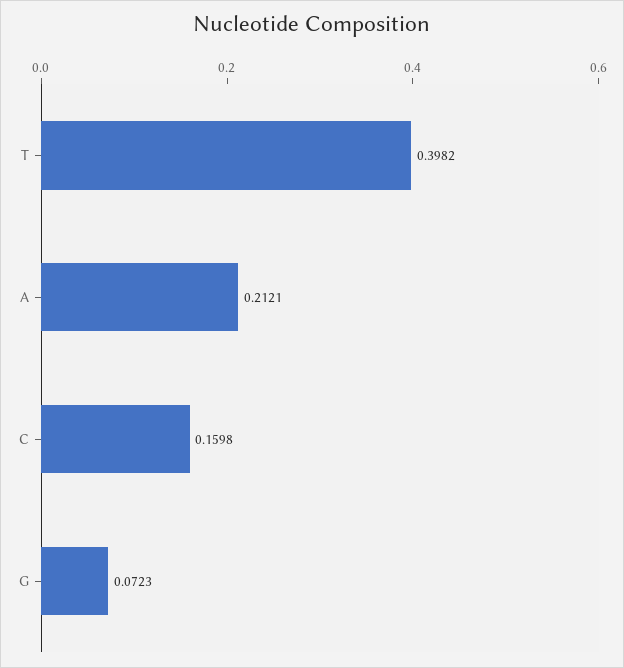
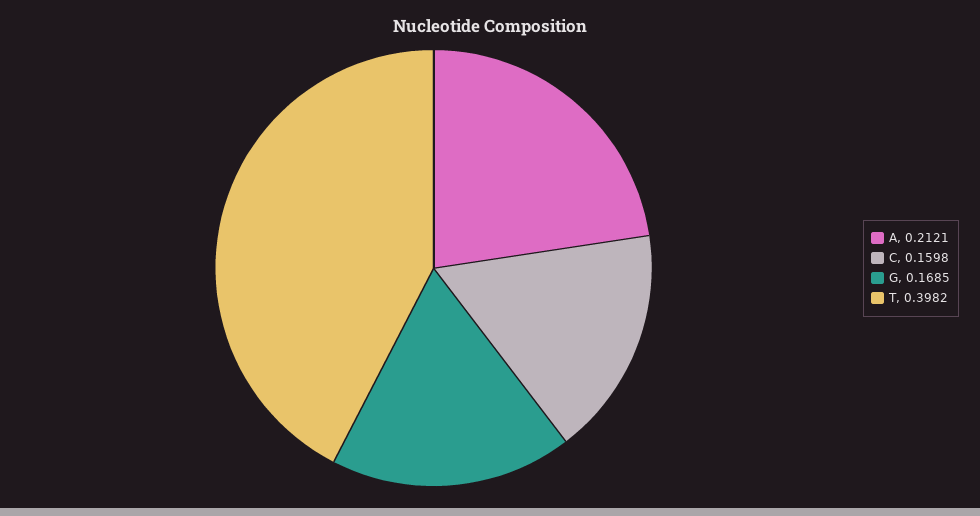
G: 0.0723 -> 0.1685

